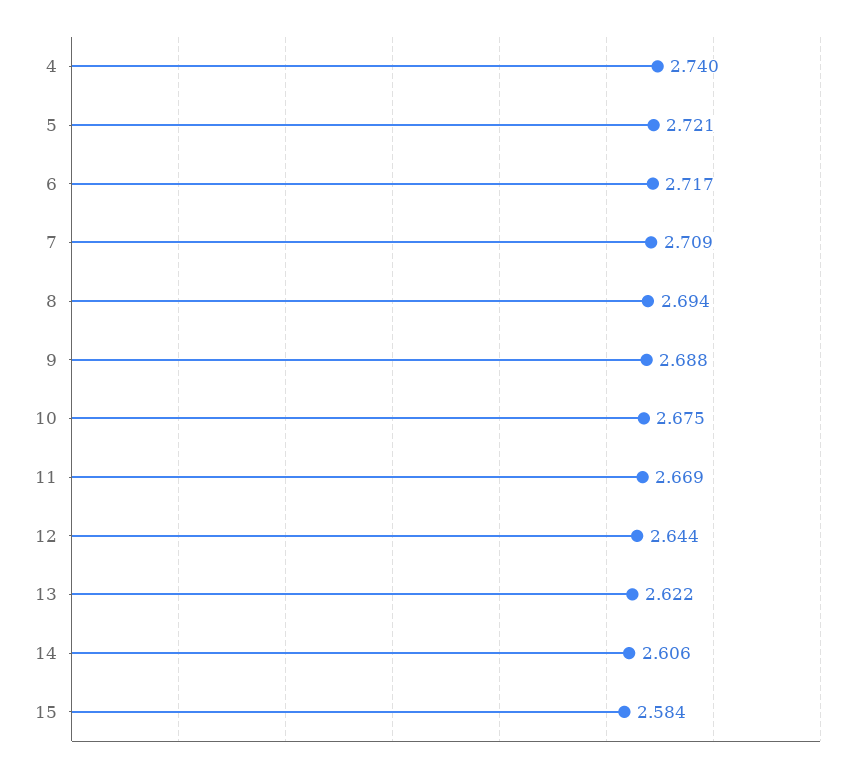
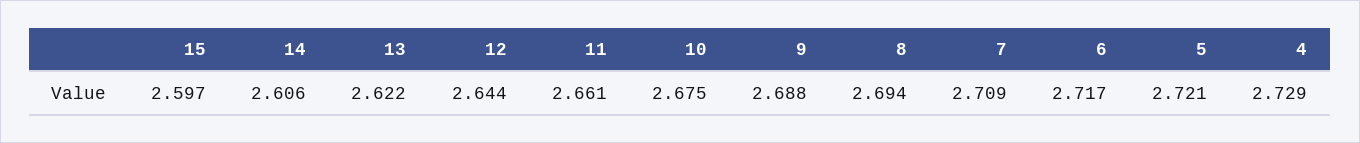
4: 2.74 -> 2.729
11: 2.669 -> 2.661
15: 2.584 -> 2.597

